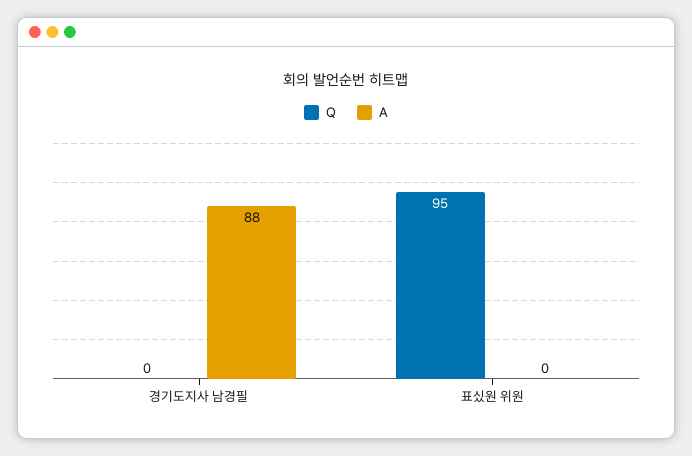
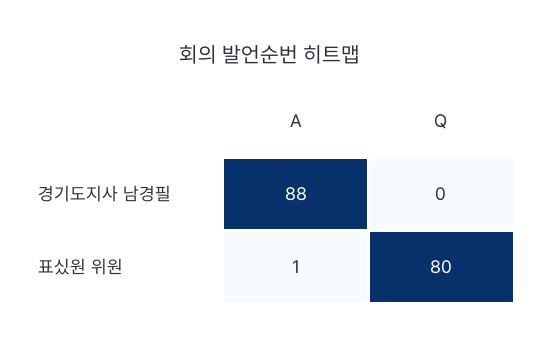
Q, 표싰원 위원: 95 -> 80
A, 표싰원 위원: 0 -> 1

